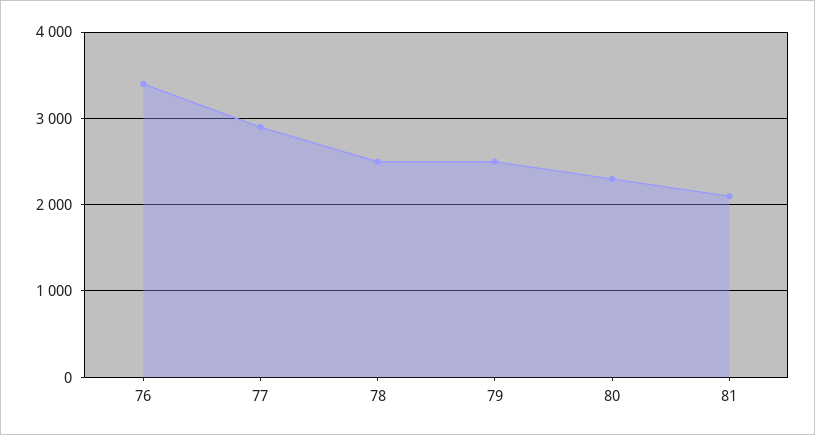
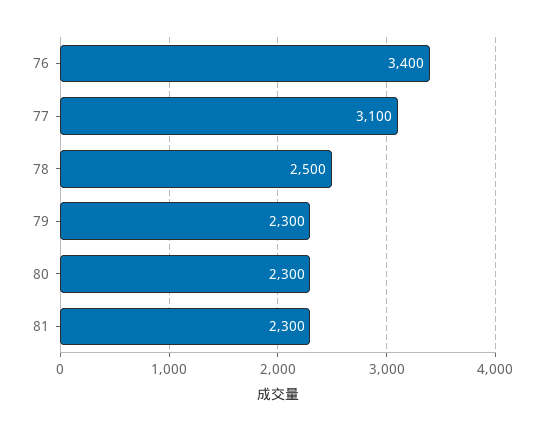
77: 2900 -> 3100
79: 2500 -> 2300
81: 2100 -> 2300

